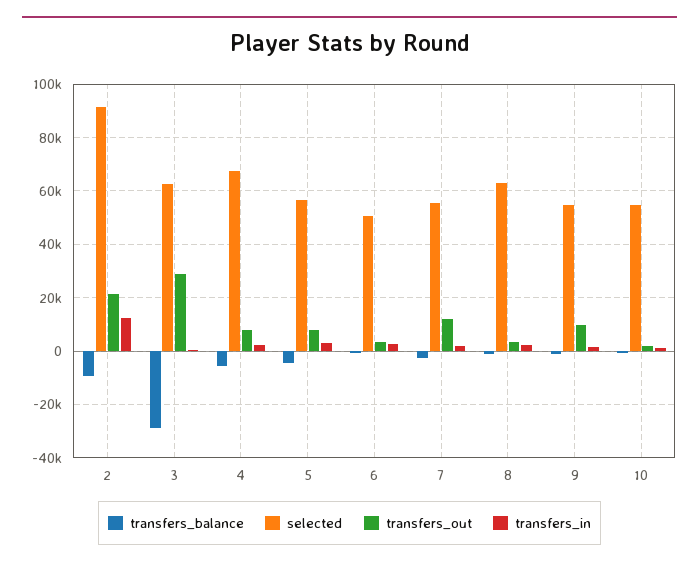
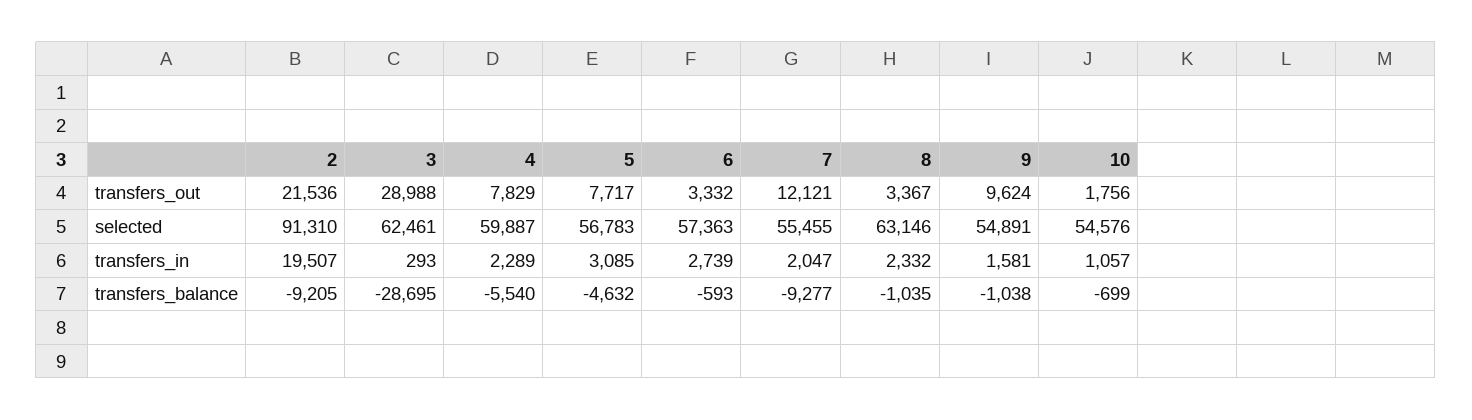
transfers_in, 2: 12500 -> 19507
selected, 4: 67500 -> 59887
selected, 6: 50000 -> 57363
transfers_balance, 7: -2500 -> -9277

